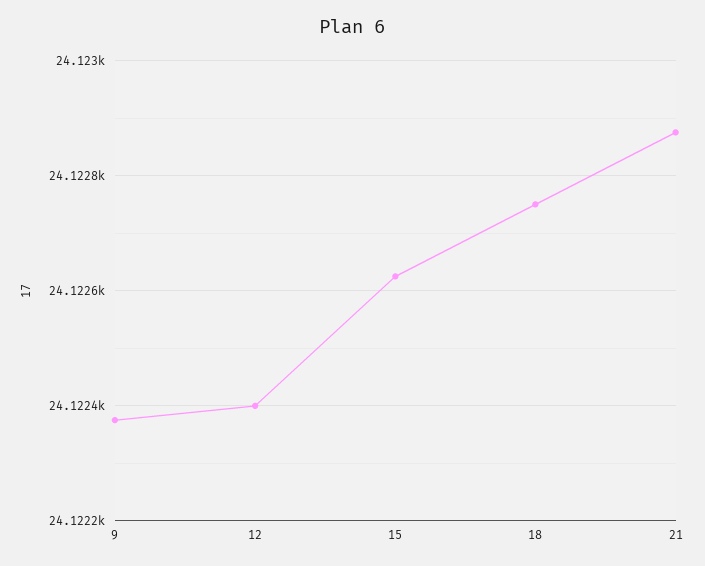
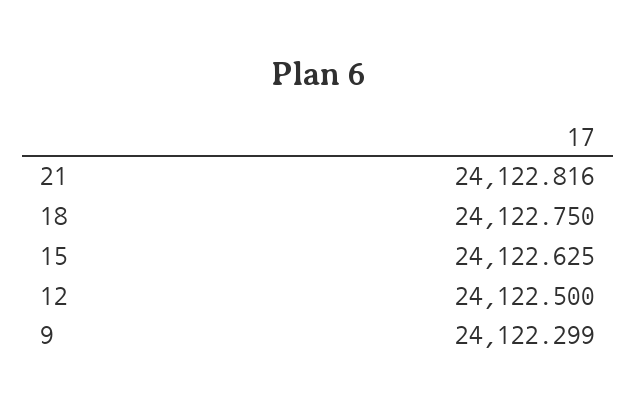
9: 24122.38 -> 24122.299
12: 24122.4 -> 24122.5
21: 24122.88 -> 24122.816

